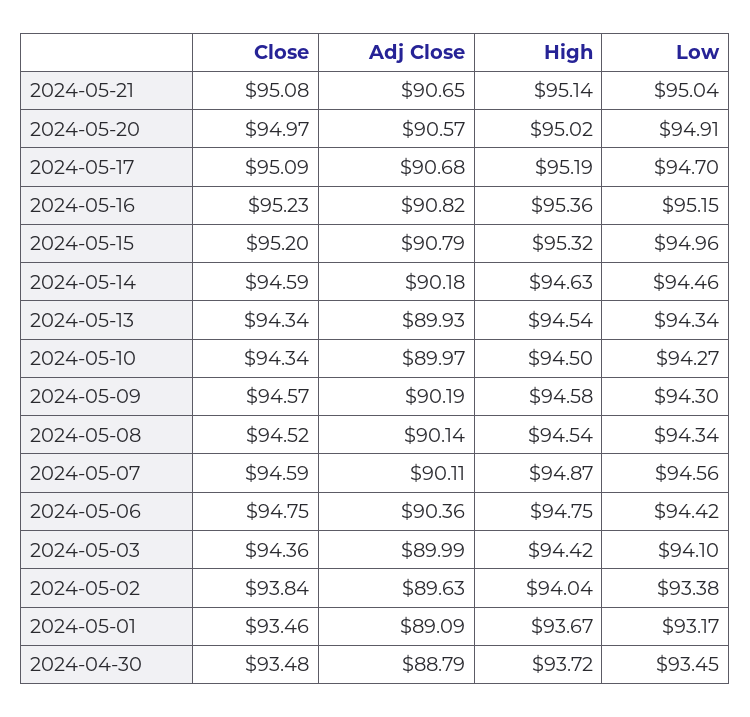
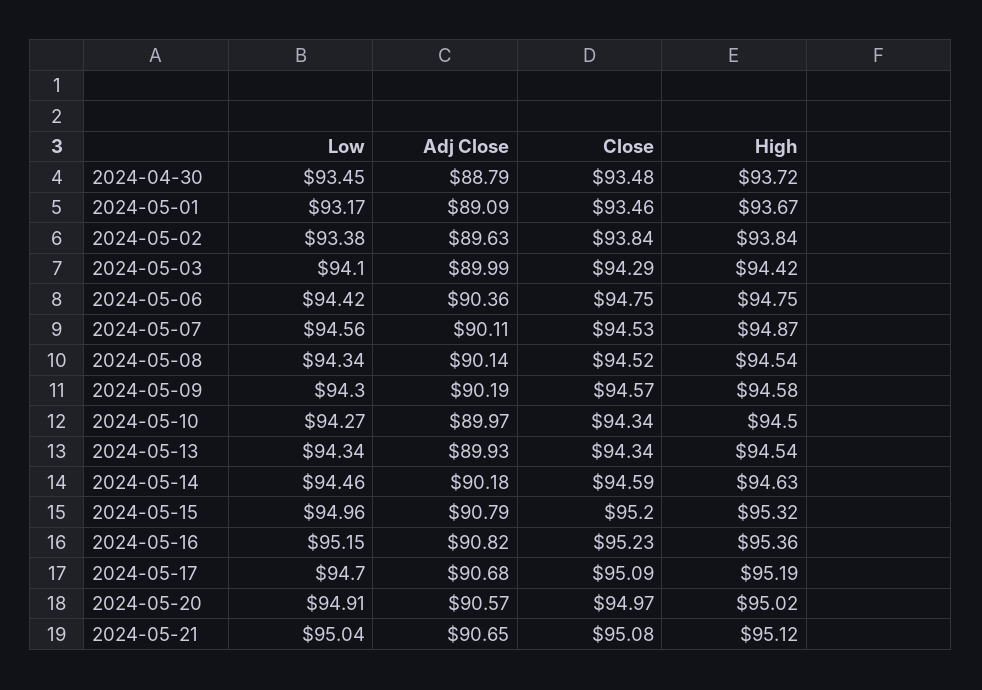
High, 2024-05-21: 95.14 -> 95.12
Close, 2024-05-07: 94.59 -> 94.53
Close, 2024-05-03: 94.36 -> 94.29
High, 2024-05-02: 94.04 -> 93.84

